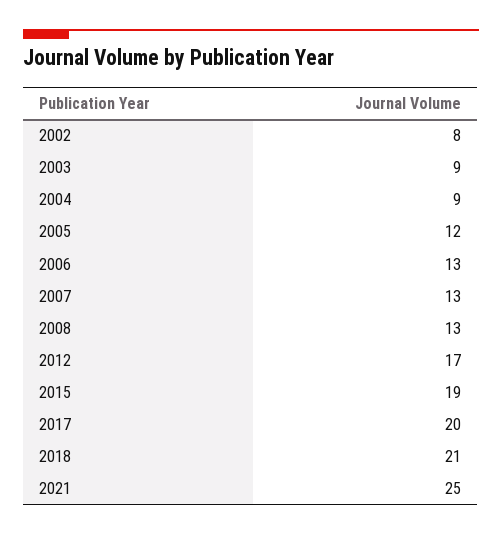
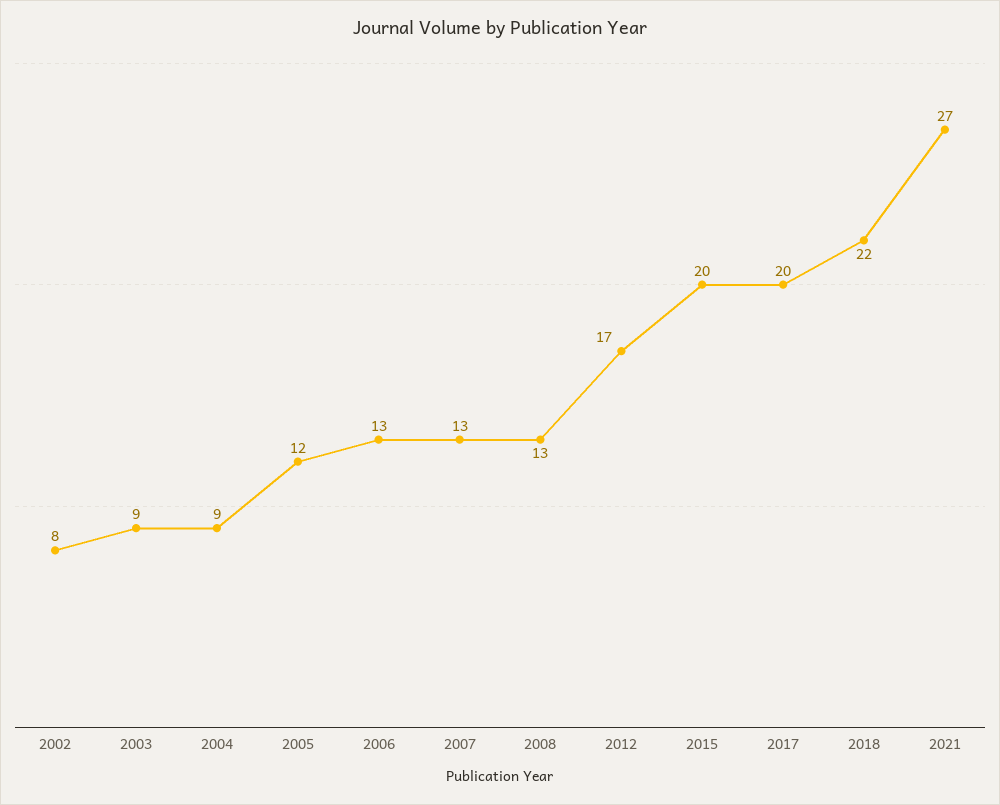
2015: 19 -> 20
2018: 21 -> 22
2021: 25 -> 27

